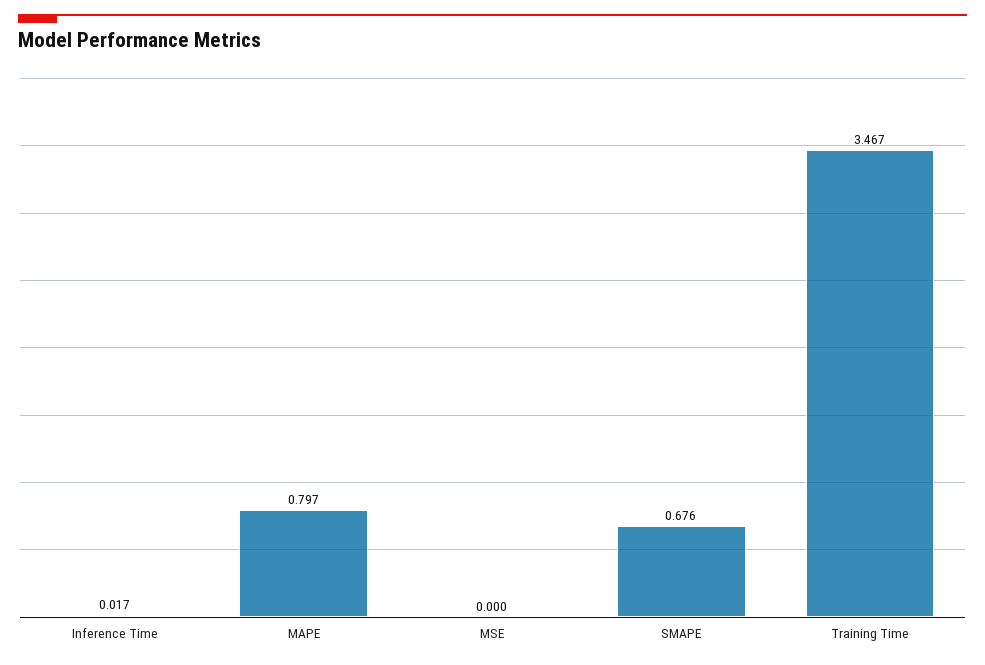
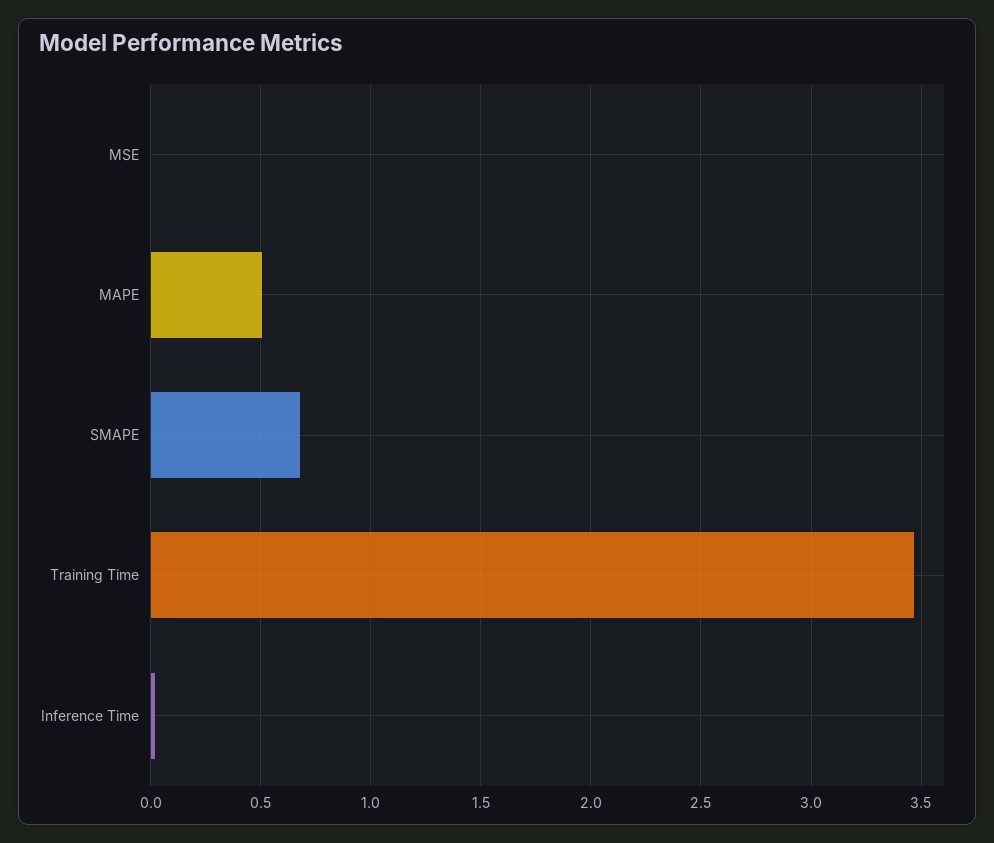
MAPE: 0.797 -> 0.5

